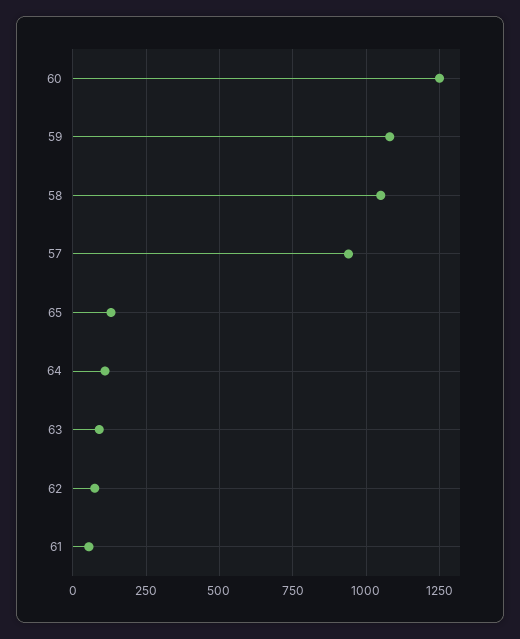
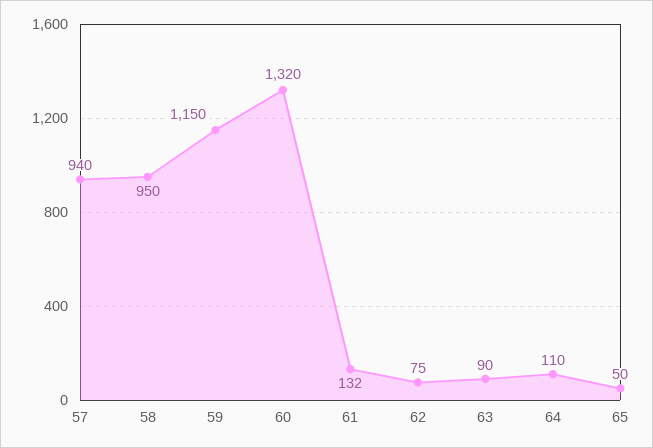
60: 1250 -> 1320
59: 1075 -> 1150
58: 1050 -> 950
65: 125 -> 50
61: 50 -> 132

